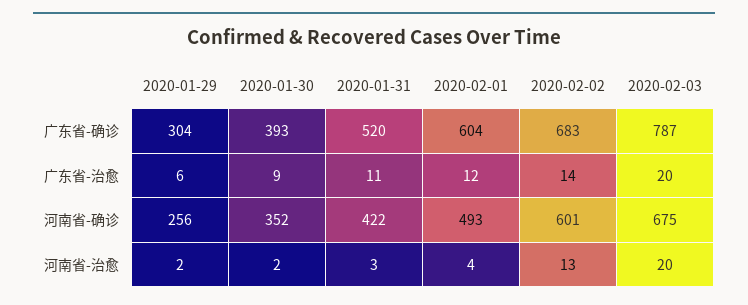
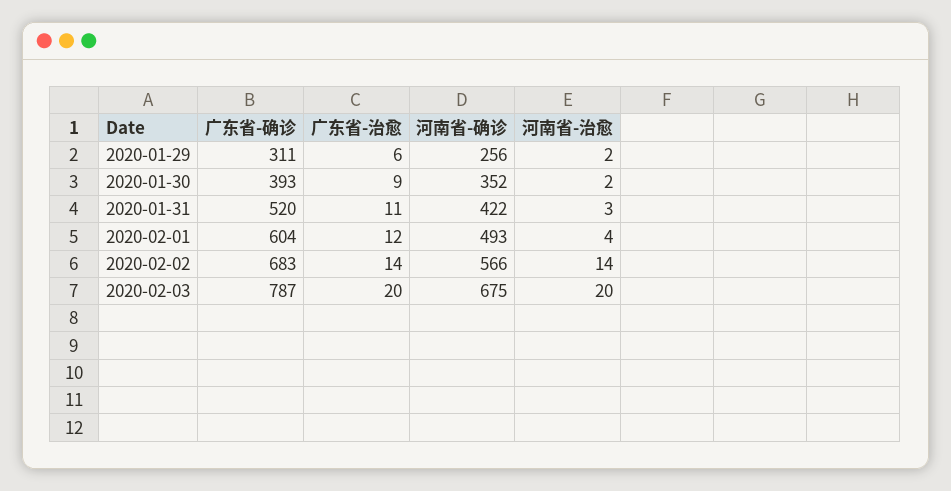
2020-01-29, 广东省-确诊: 304 -> 311
2020-02-02, 河南省-确诊: 601 -> 566
2020-02-02, 河南省-治愈: 13 -> 14

